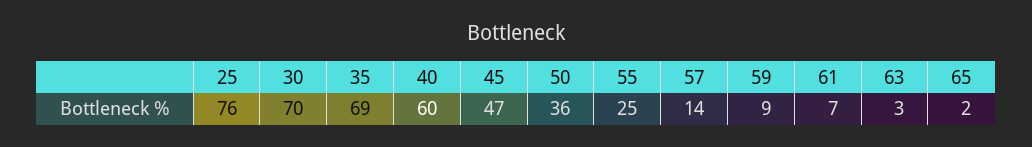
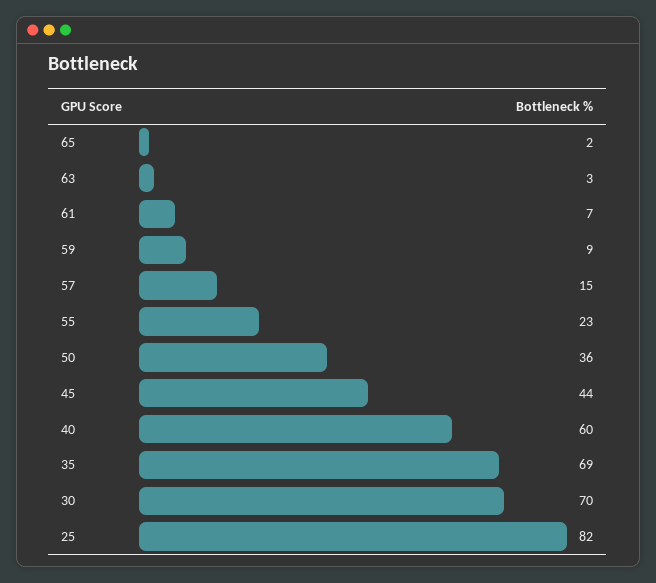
25: 76 -> 82
45: 47 -> 44
55: 25 -> 23
57: 14 -> 15

